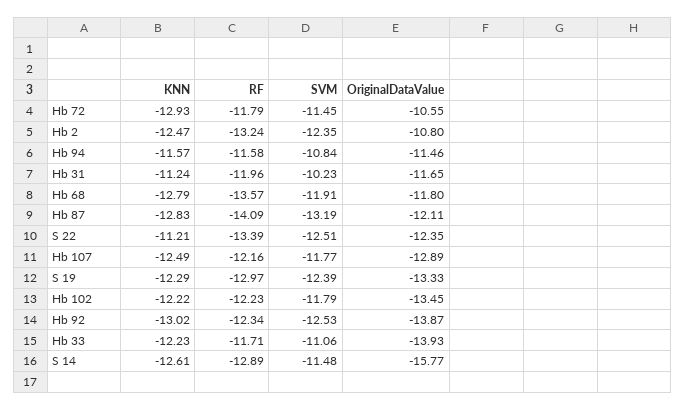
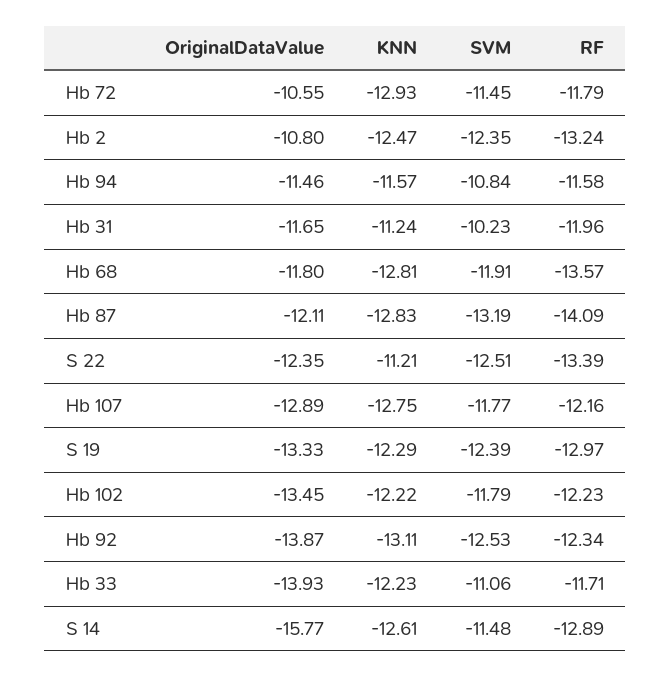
KNN, Hb 68: -12.79 -> -12.81
KNN, Hb 107: -12.49 -> -12.75
KNN, Hb 92: -13.02 -> -13.11

